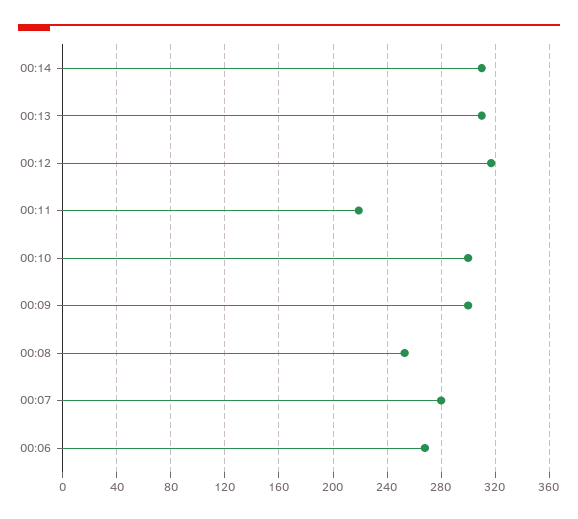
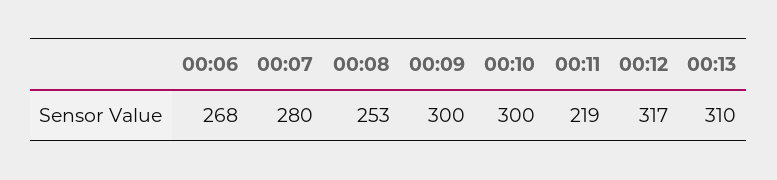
00:14: 310 -> none

